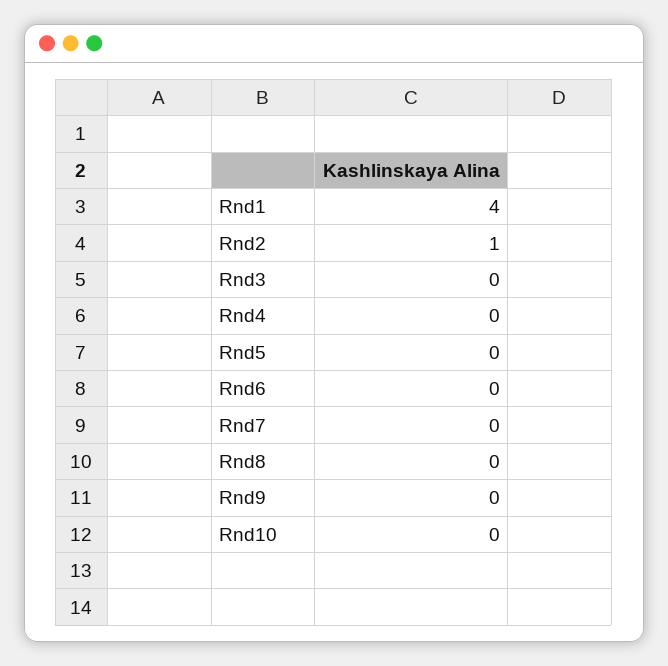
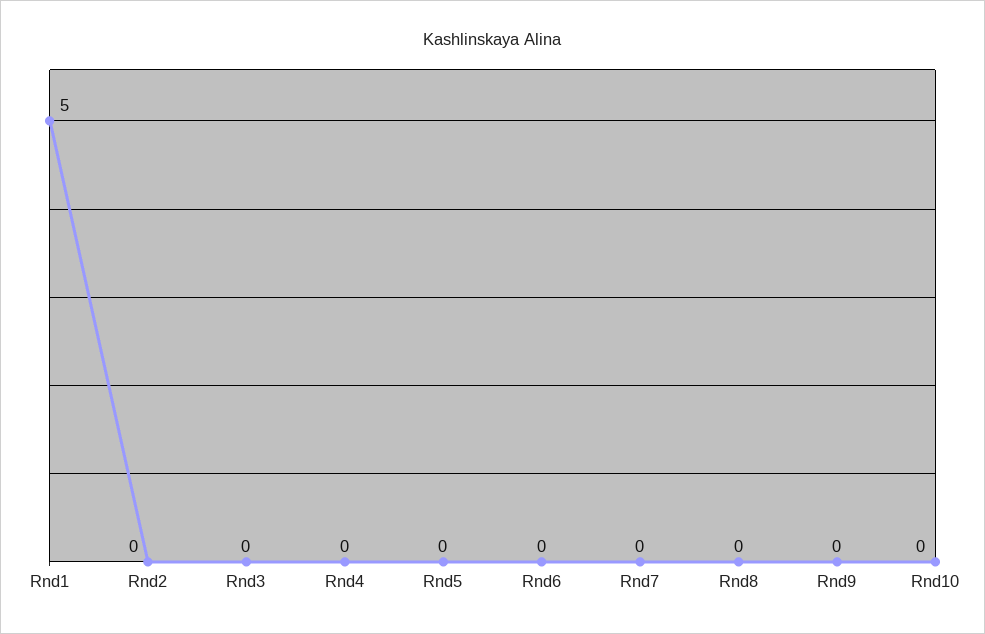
Rnd1: 4 -> 5
Rnd2: 1 -> 0

